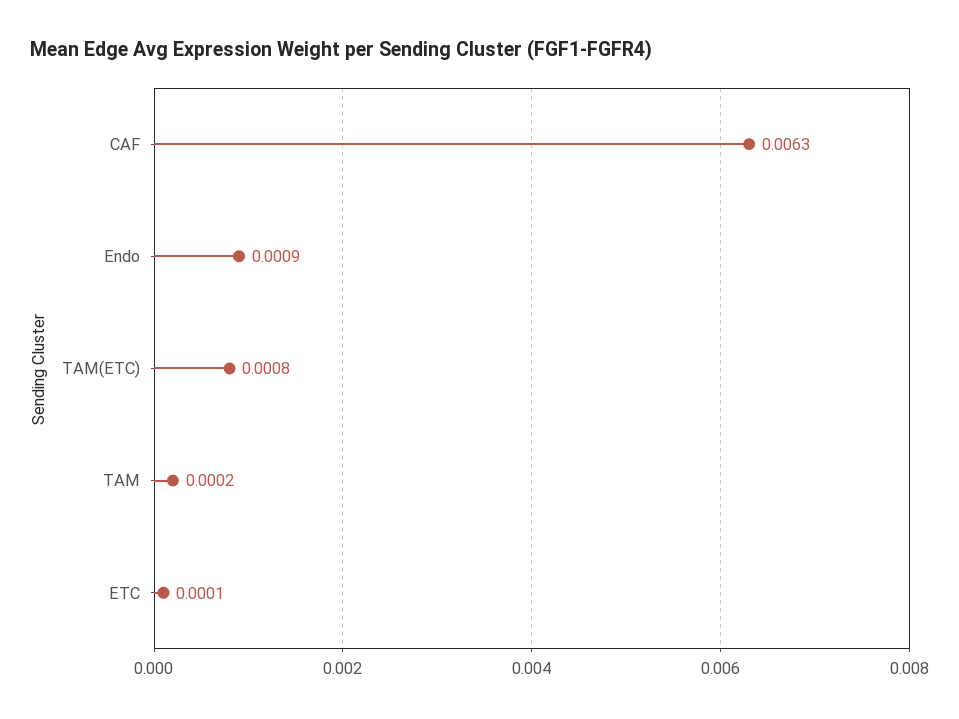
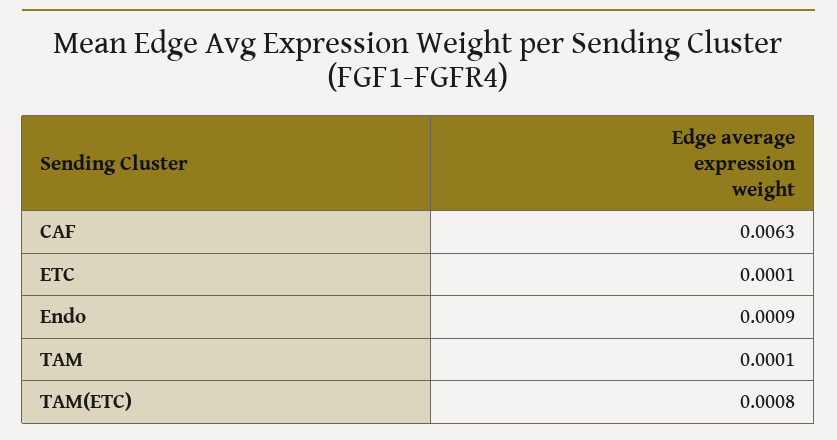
TAM: 0.0002 -> 0.0001

